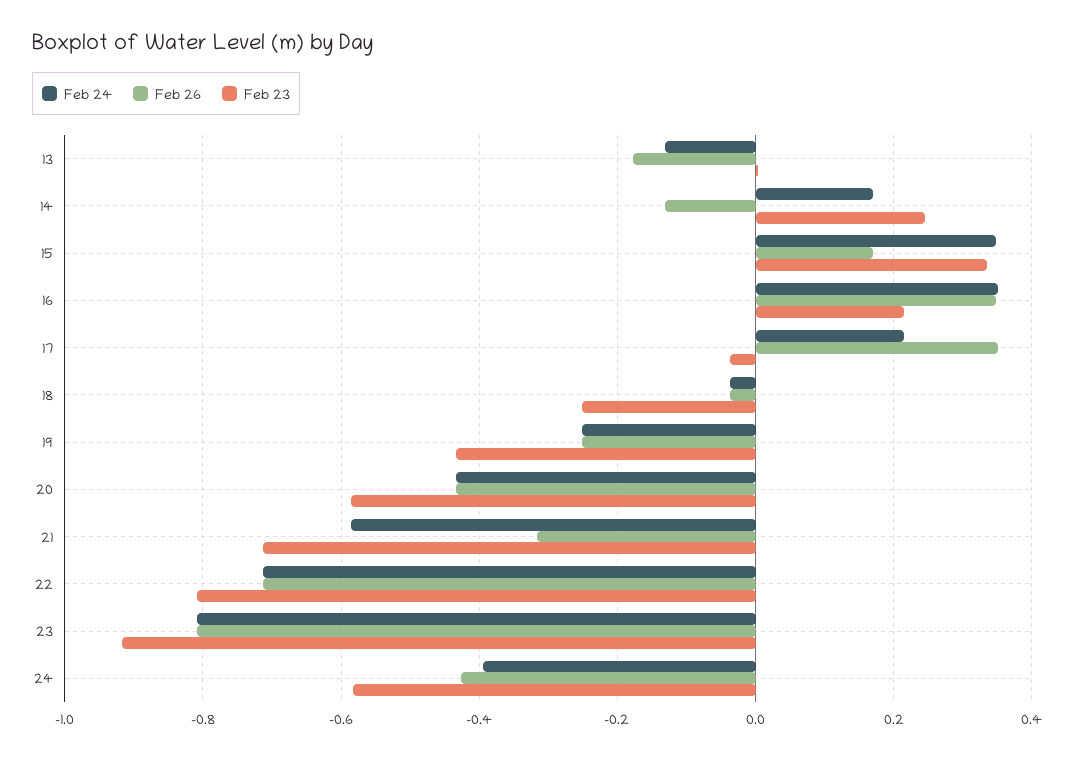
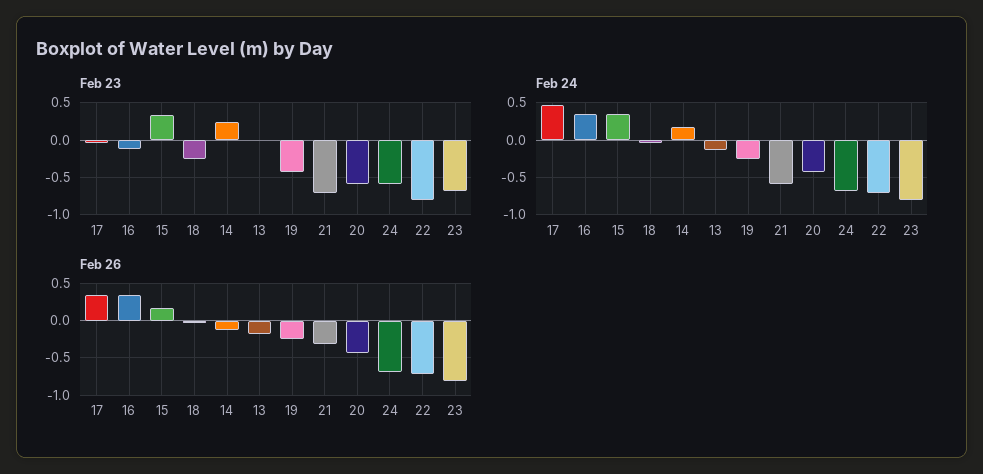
Feb 23, 16: 0.22 -> -0.1
Feb 24, 17: 0.22 -> 0.5
Feb 23, 23: -0.92 -> -0.7
Feb 24, 24: -0.4 -> -0.7
Feb 26, 24: -0.42 -> -0.7

